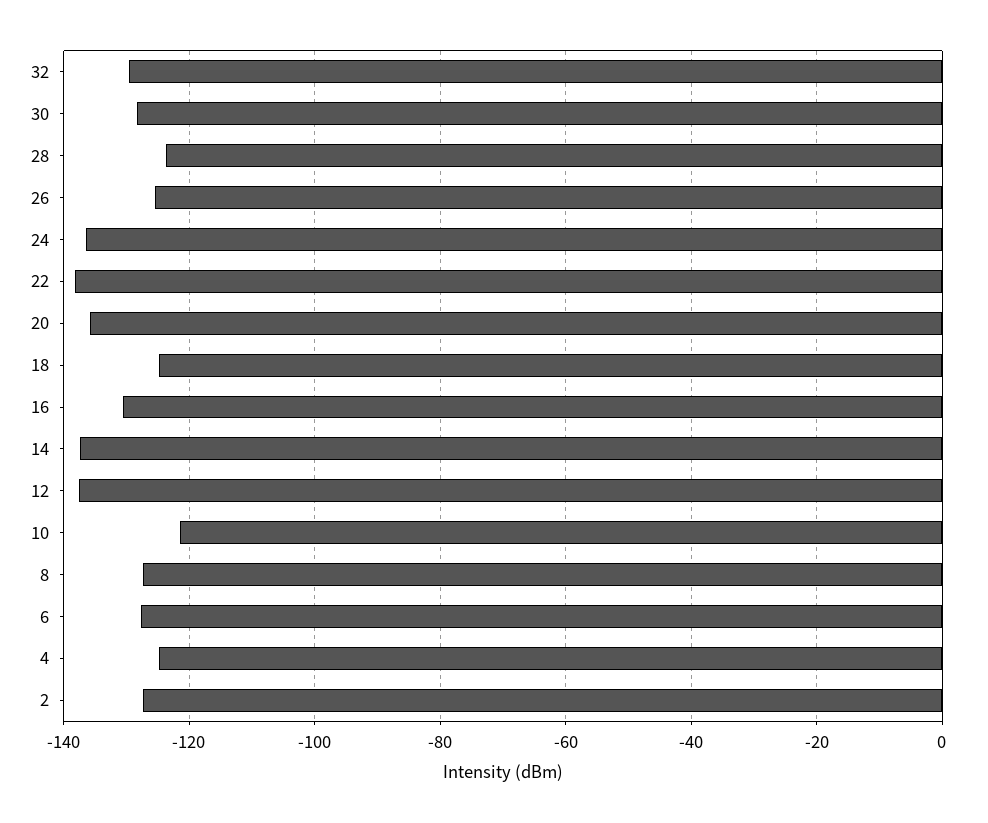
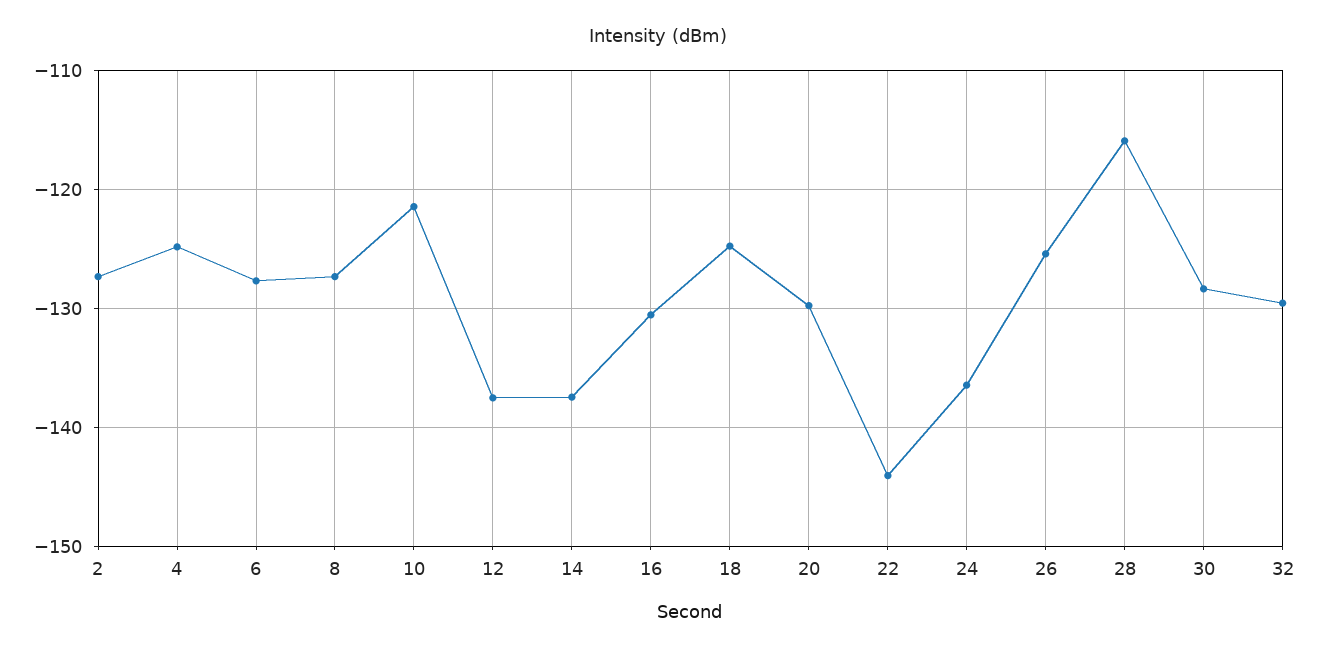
28: -124 -> -116
22: -138 -> -144
20: -136 -> -130

